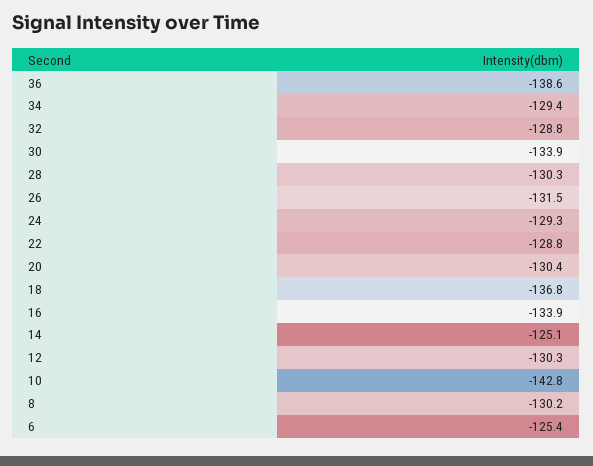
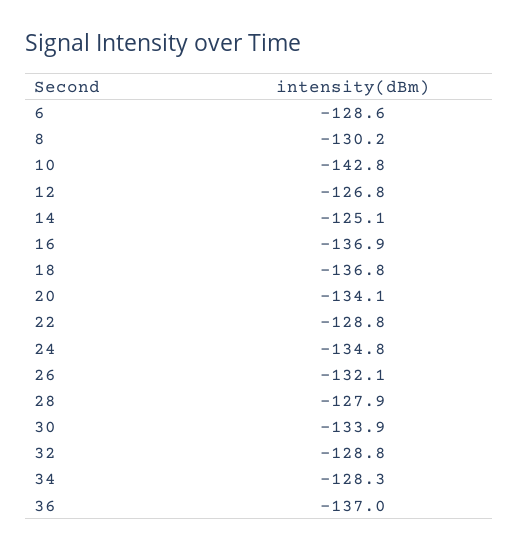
36: -138.6 -> -137
34: -129.4 -> -128.3
28: -130.3 -> -127.9
26: -131.5 -> -132.1
24: -129.3 -> -134.8
20: -130.4 -> -134.1
16: -133.9 -> -136.9
12: -130.3 -> -126.8
6: -125.4 -> -128.6

